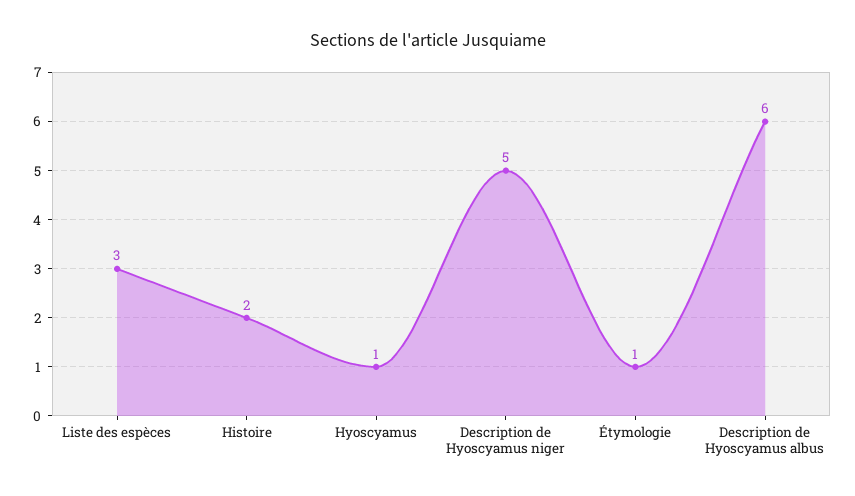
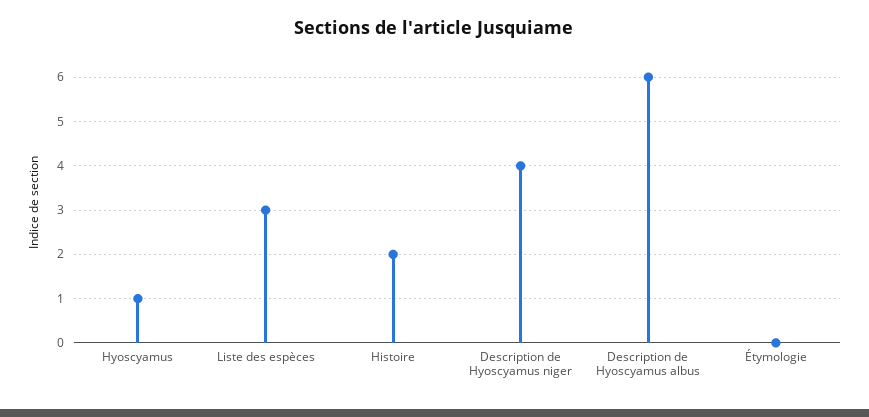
Description de Hyoscyamus niger: 5 -> 4
Étymologie: 1 -> 0

